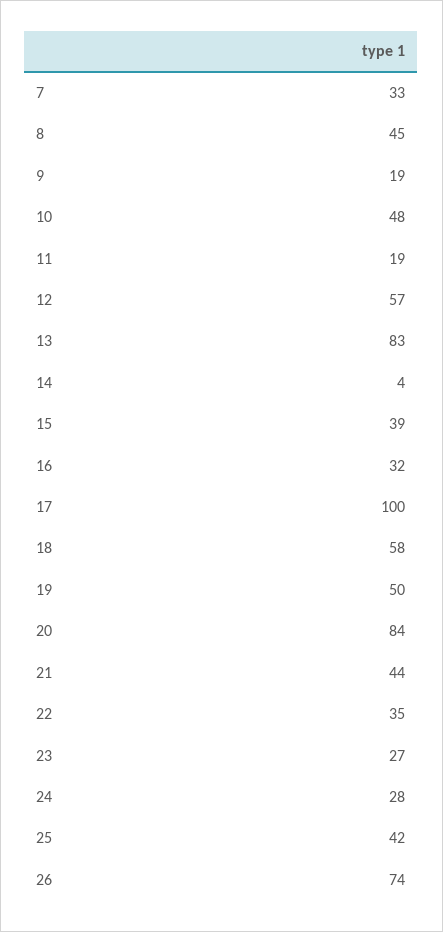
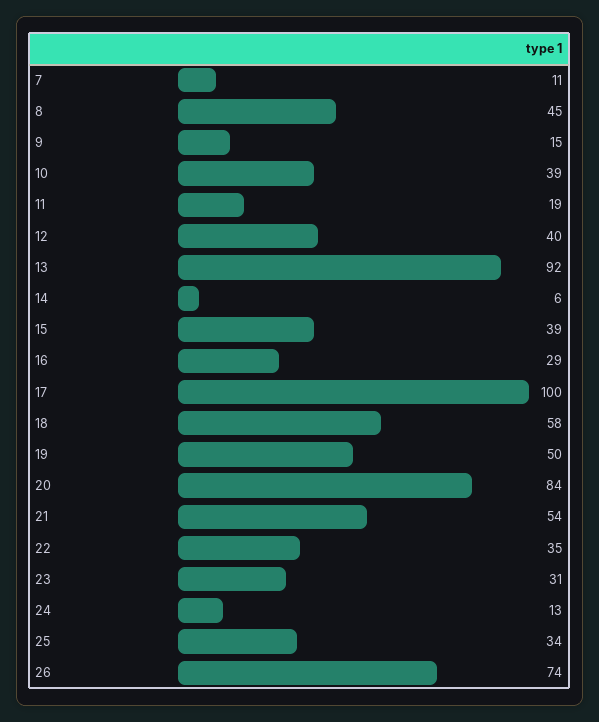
7: 33 -> 11
9: 19 -> 15
10: 48 -> 39
12: 57 -> 40
13: 83 -> 92
14: 4 -> 6
16: 32 -> 29
21: 44 -> 54
23: 27 -> 31
24: 28 -> 13
25: 42 -> 34

